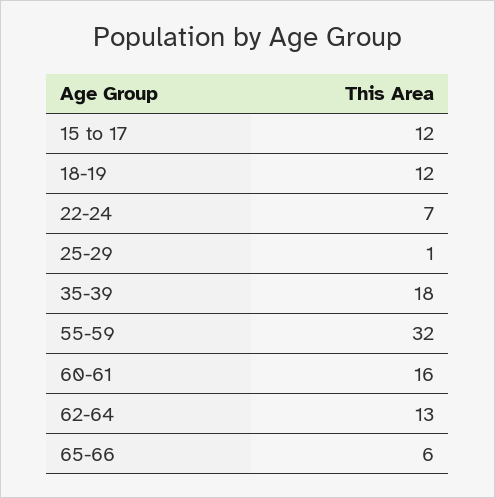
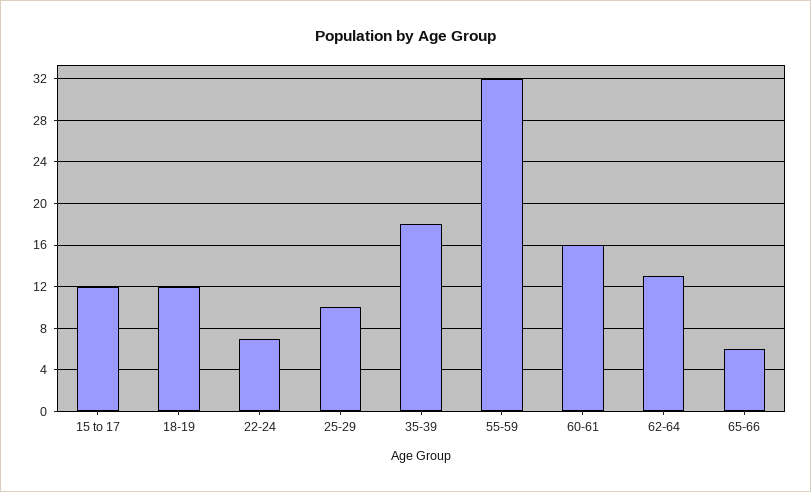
25-29: 1 -> 10

